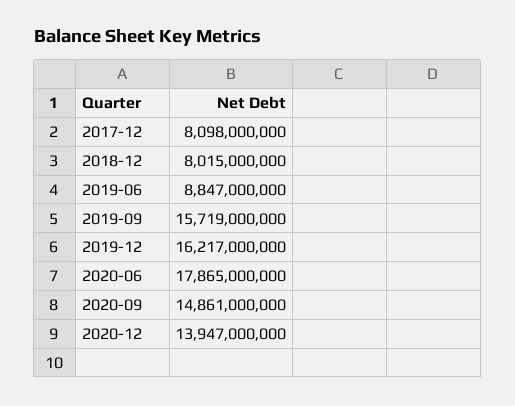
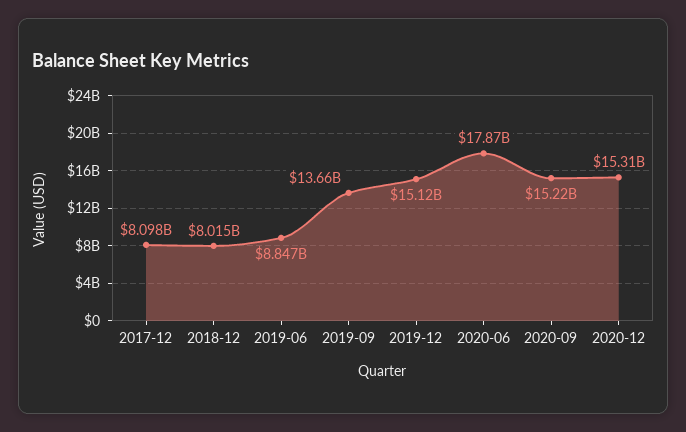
2019-09: 15719000000 -> 13660000000
2019-12: 16217000000 -> 15120000000
2020-09: 14861000000 -> 15220000000
2020-12: 13947000000 -> 15310000000

